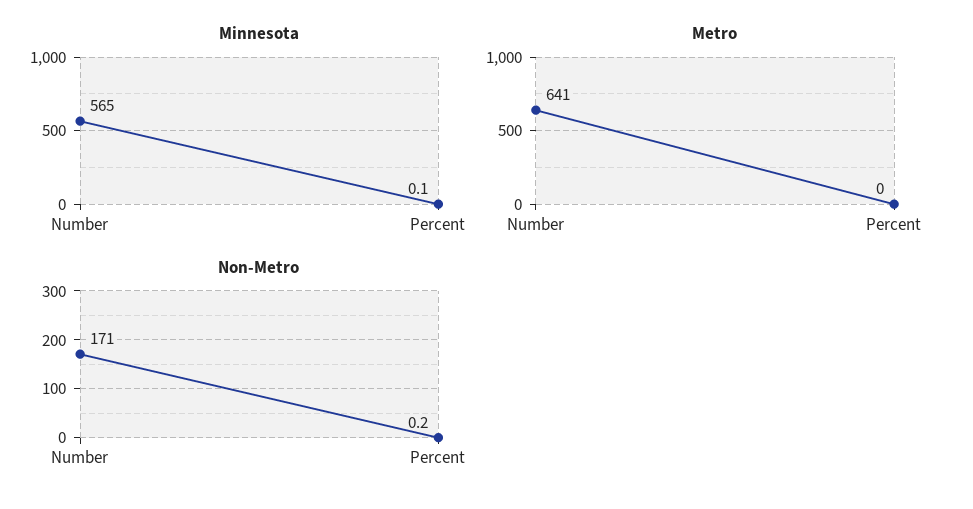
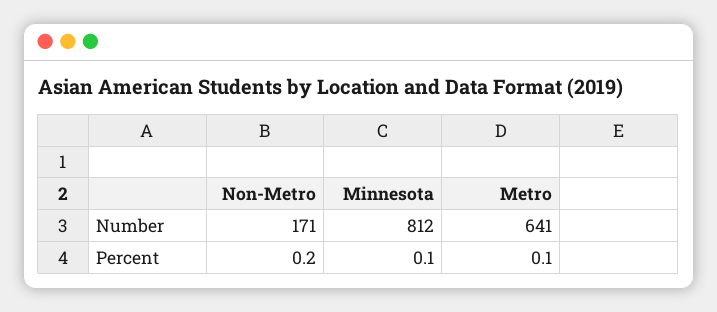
Minnesota, Number: 565 -> 812
Metro, Percent: 0 -> 0.1

